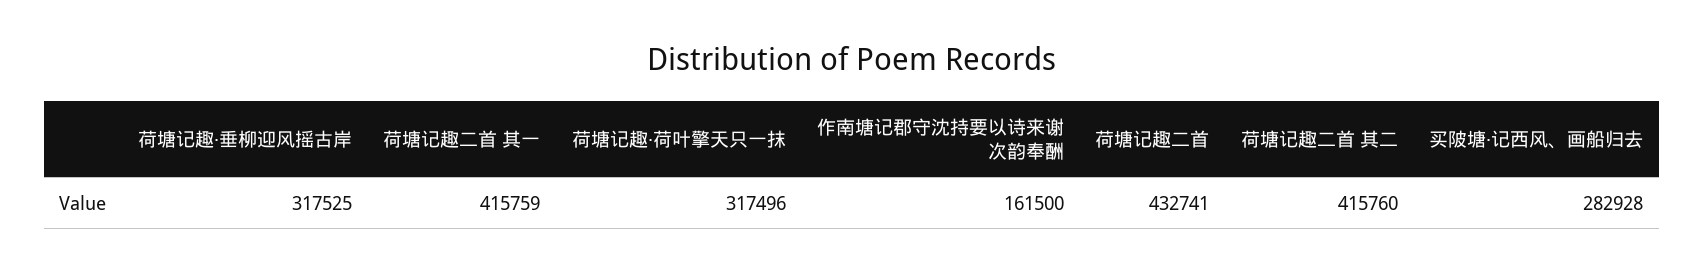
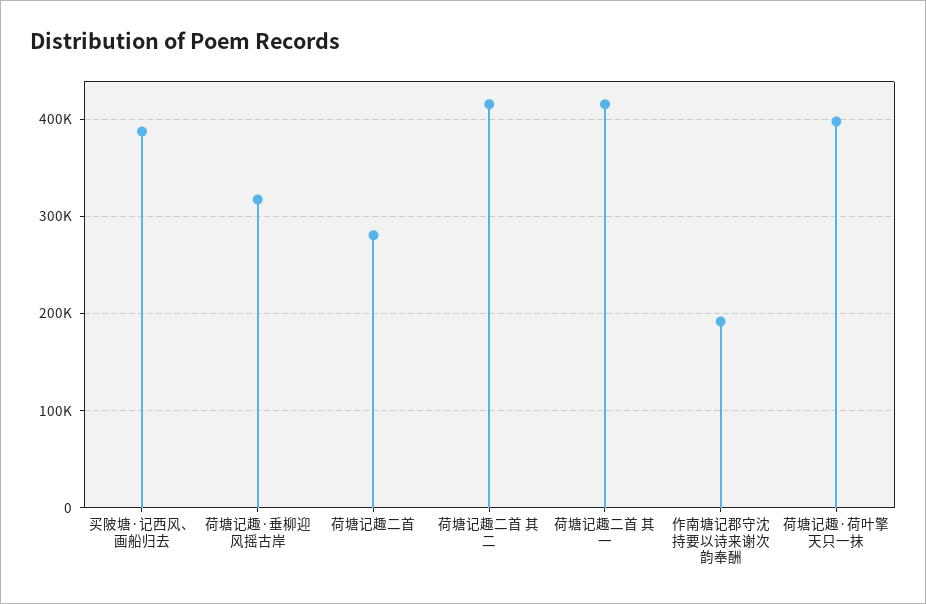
荷塘记趣·荷叶擎天只一抹: 317496 -> 400000
作南塘记郡守沈持要以诗来谢次韵奉酬: 161500 -> 190000
荷塘记趣二首: 432741 -> 280000
买陂塘·记西风、画船归去: 282928 -> 390000

